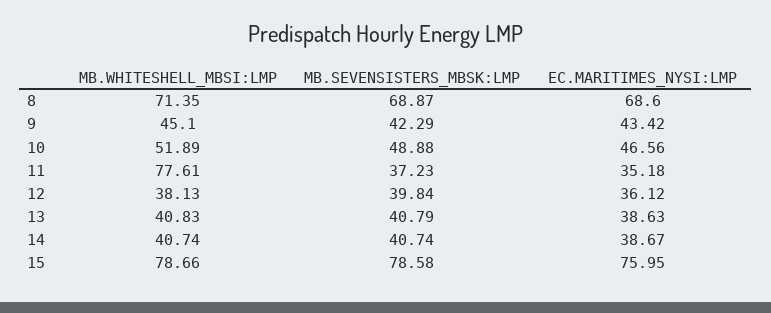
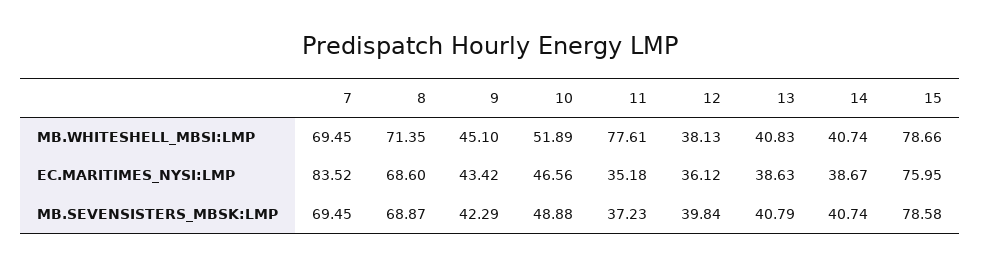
MB.WHITESHELL_MBSI:LMP, 7: none -> 69.45
EC.MARITIMES_NYSI:LMP, 7: none -> 83.52
MB.SEVENSISTERS_MBSK:LMP, 7: none -> 69.45

